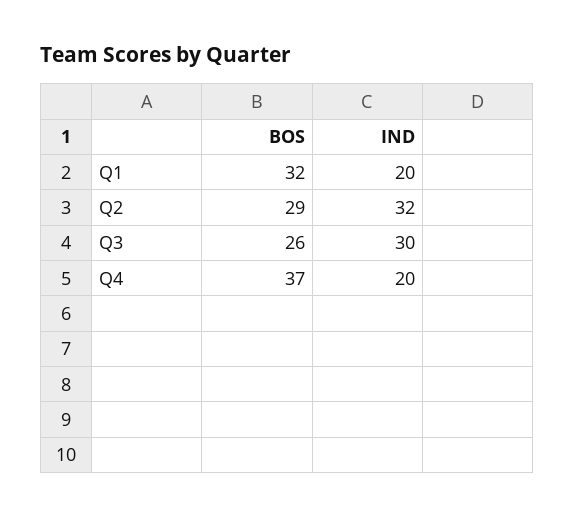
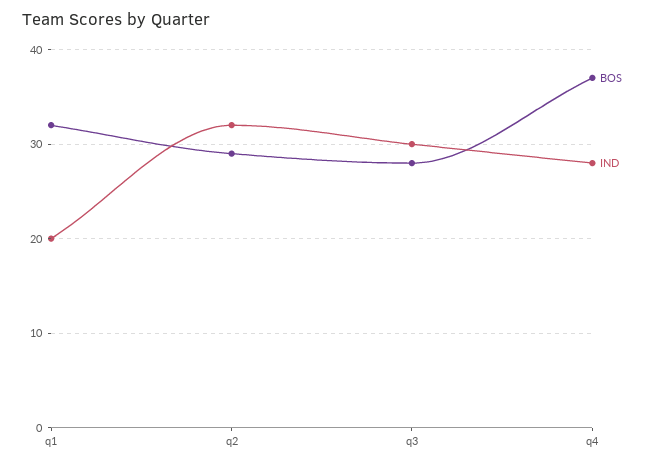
BOS, Q3: 26 -> 28
IND, Q4: 20 -> 28

